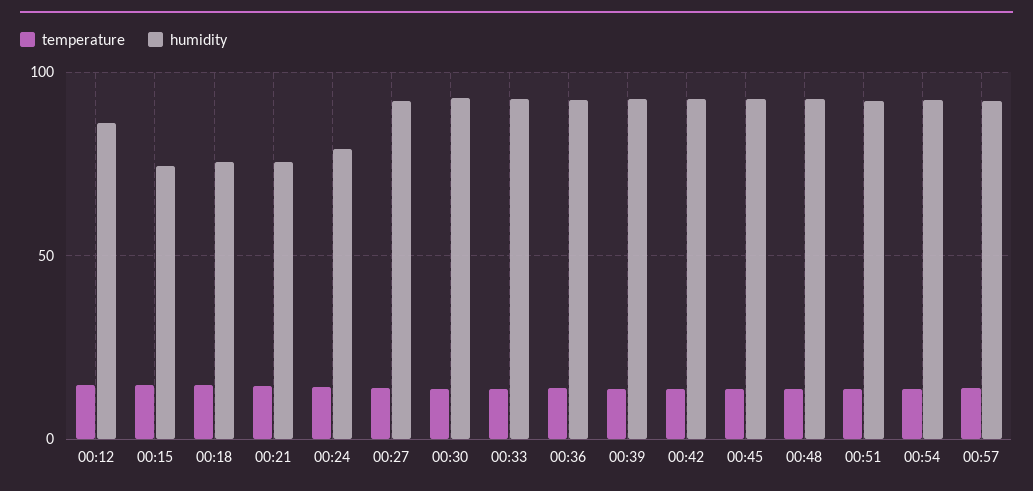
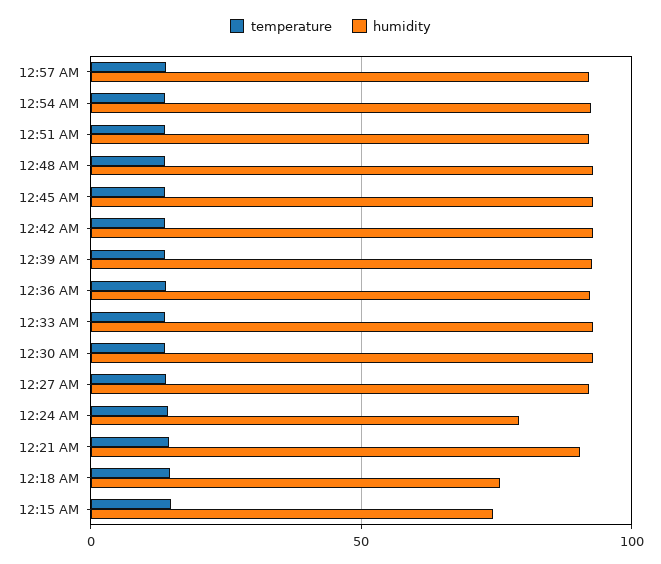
temperature, 00:12: 15 -> none
humidity, 00:12: 85 -> none
humidity, 00:21: 75 -> 90

